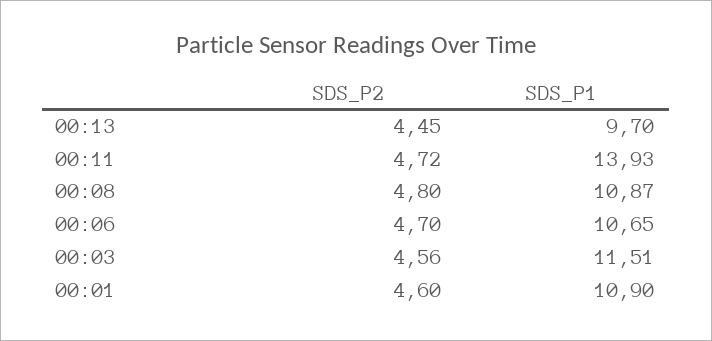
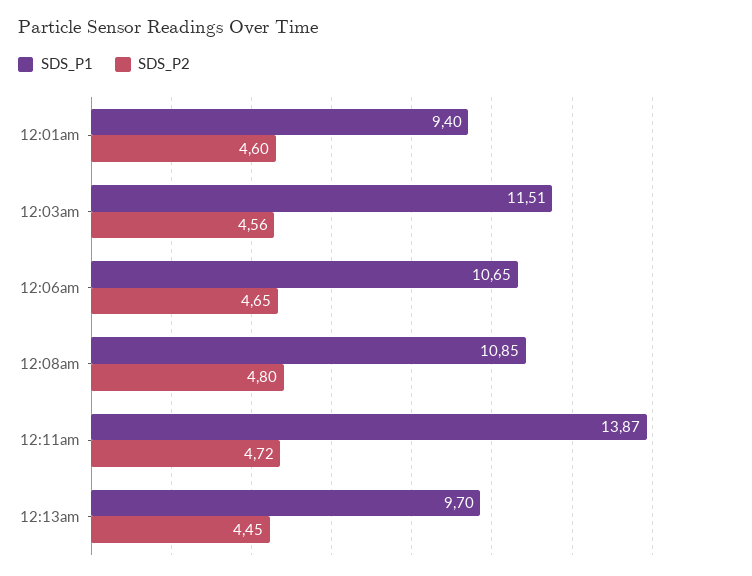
SDS_P1, 00:11: 13.93 -> 13.87
SDS_P1, 00:08: 10.87 -> 10.85
SDS_P2, 00:06: 4.7 -> 4.65
SDS_P1, 00:01: 10.9 -> 9.4

